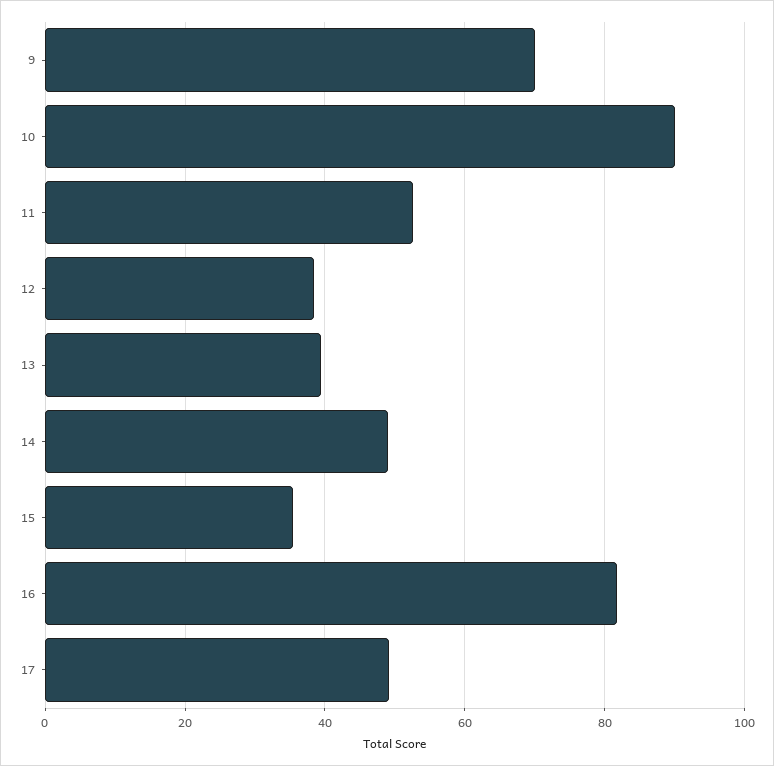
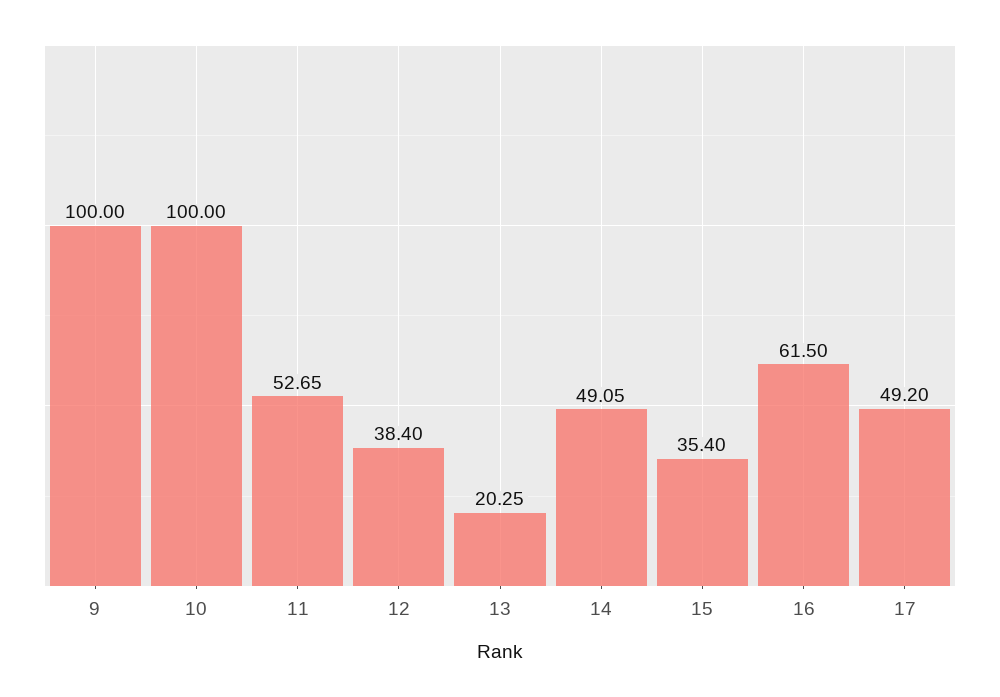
9: 70 -> 100
10: 90 -> 100
13: 40 -> 20.25
16: 82 -> 61.5

